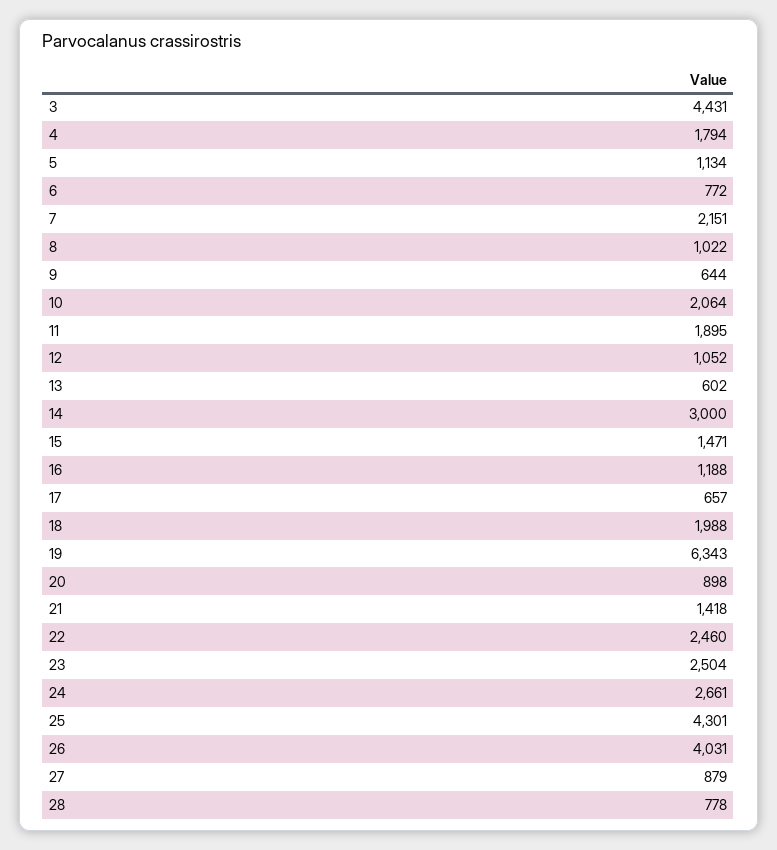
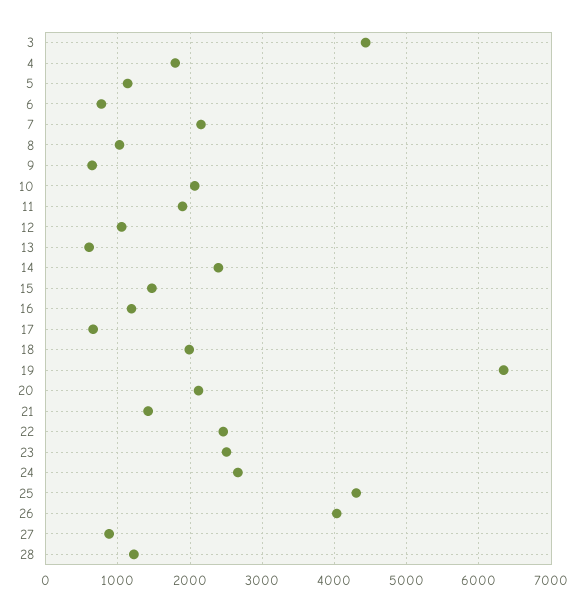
14: 3000 -> 2400
20: 898 -> 2100
28: 778 -> 1200

